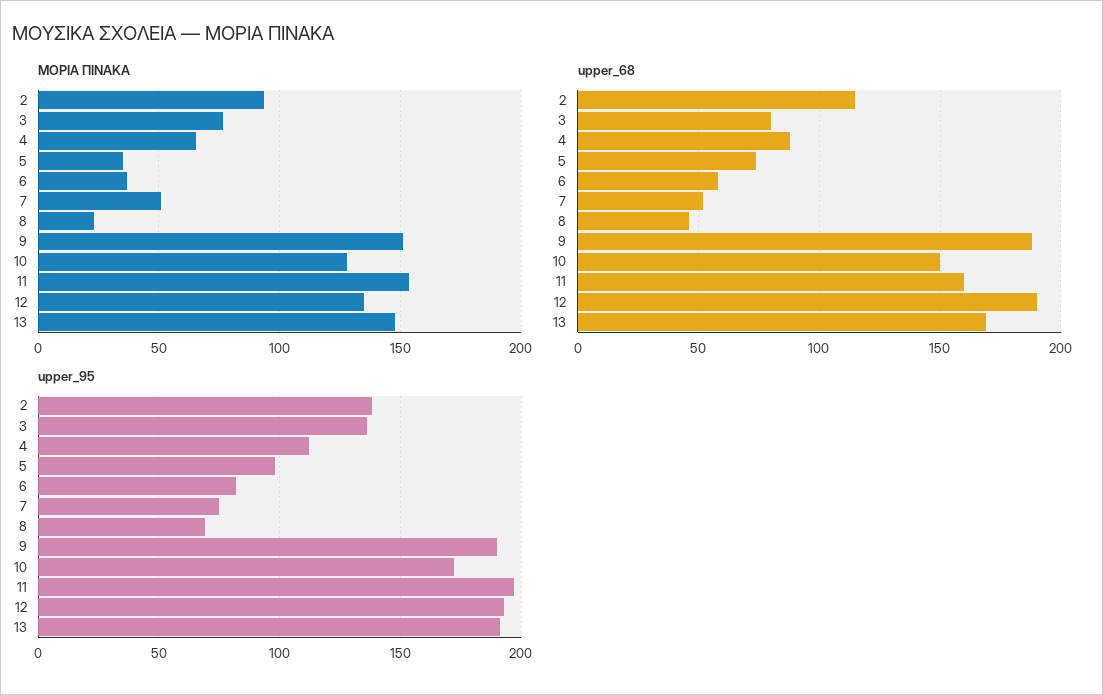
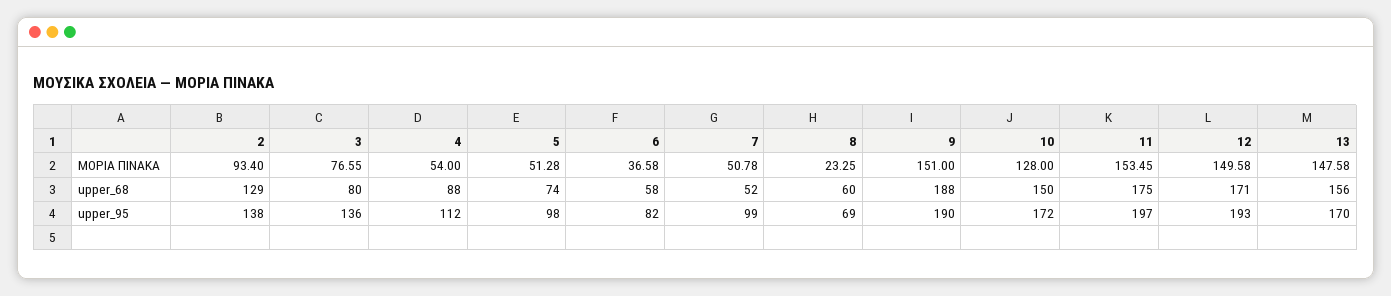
ΜΟΡΙΑ ΠΙΝΑΚΑ, 4: 65 -> 54
ΜΟΡΙΑ ΠΙΝΑΚΑ, 5: 35 -> 51.28
ΜΟΡΙΑ ΠΙΝΑΚΑ, 12: 135 -> 149.58
upper_68, 2: 115 -> 129
upper_68, 8: 45 -> 60
upper_68, 11: 160 -> 175
upper_68, 12: 190 -> 171
upper_68, 13: 170 -> 156
upper_95, 7: 75 -> 99
upper_95, 13: 190 -> 170

